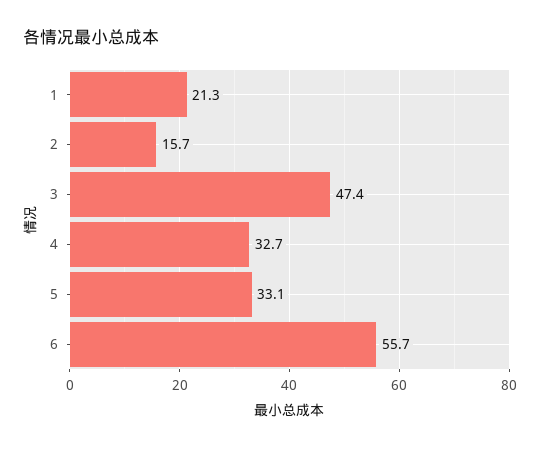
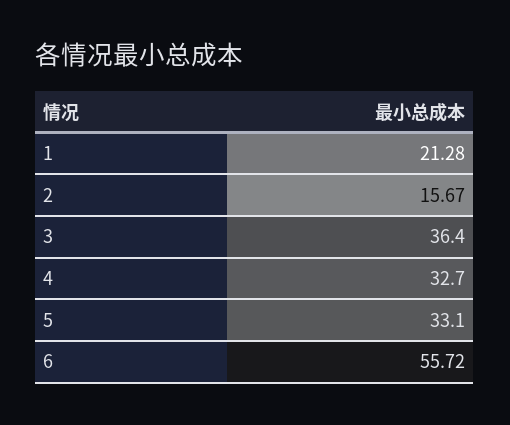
3: 47.4 -> 36.4

